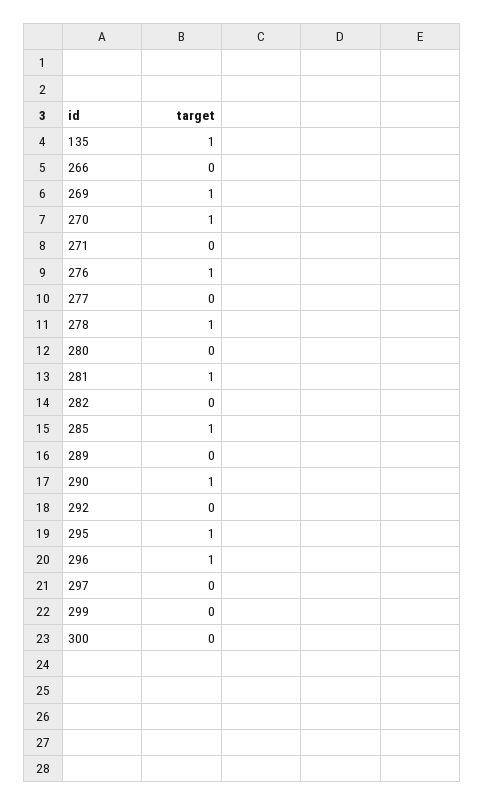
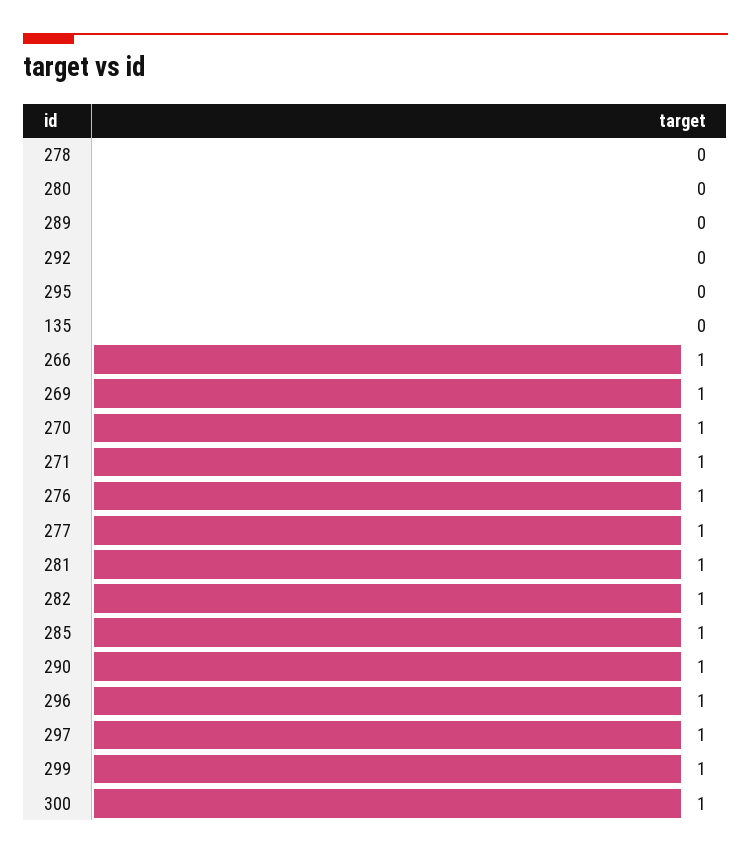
135: 1 -> 0
266: 0 -> 1
271: 0 -> 1
277: 0 -> 1
278: 1 -> 0
282: 0 -> 1
295: 1 -> 0
297: 0 -> 1
299: 0 -> 1
300: 0 -> 1

